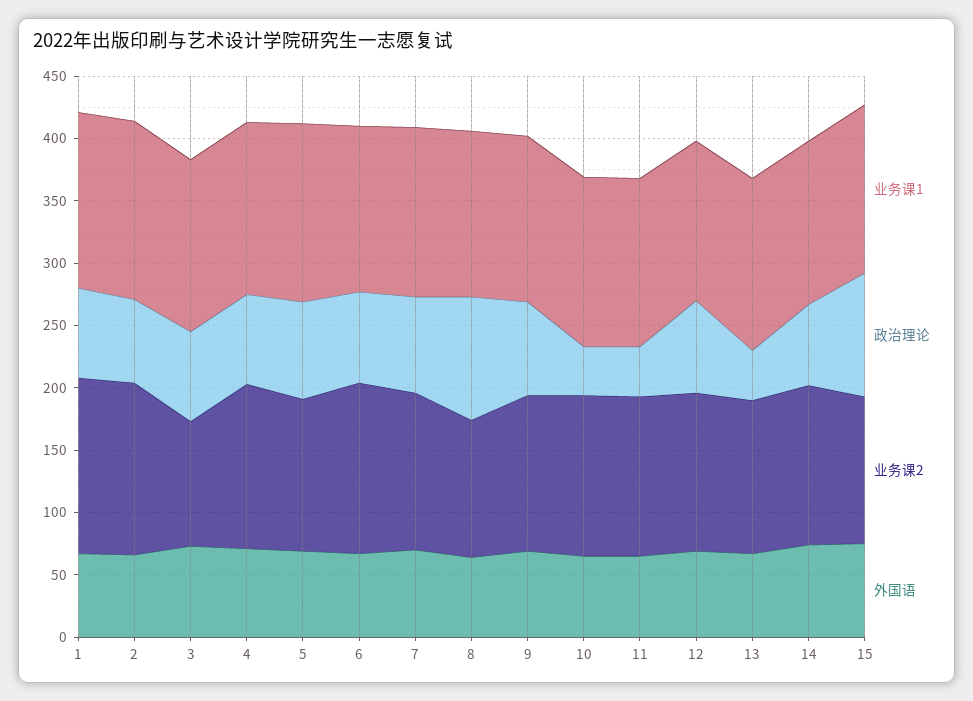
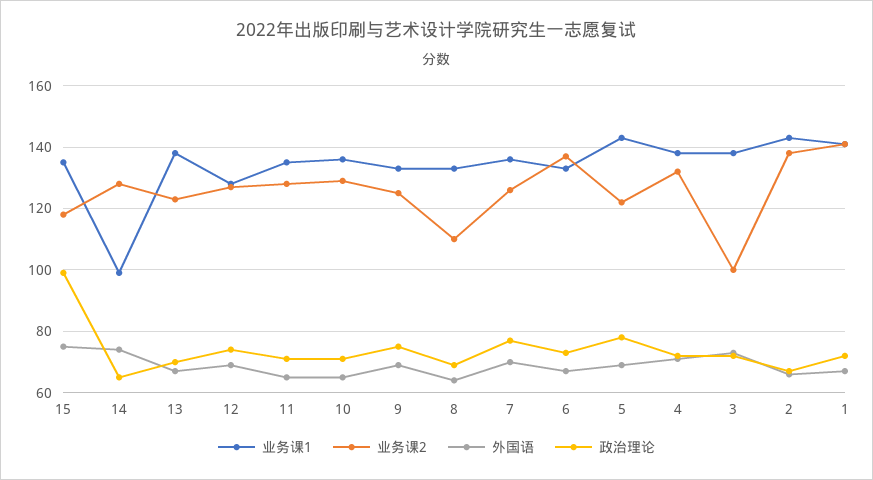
政治理论, 8: 100 -> 70
政治理论, 10: 40 -> 70
政治理论, 11: 40 -> 70
政治理论, 13: 40 -> 70
业务课1, 14: 130 -> 100

